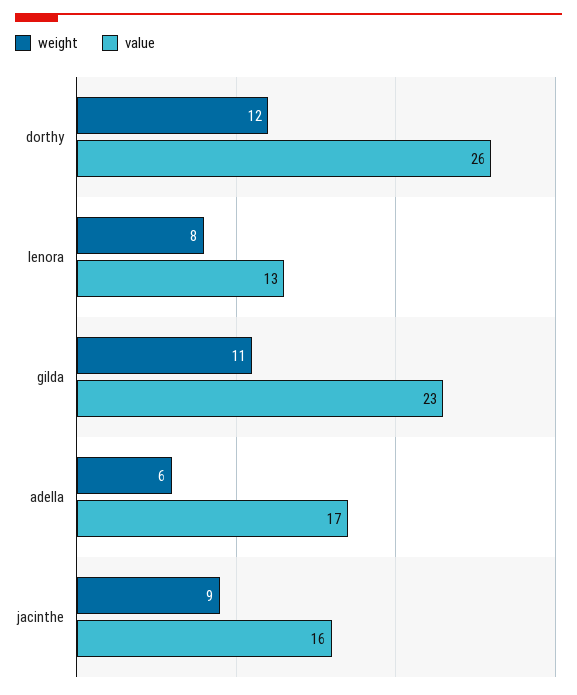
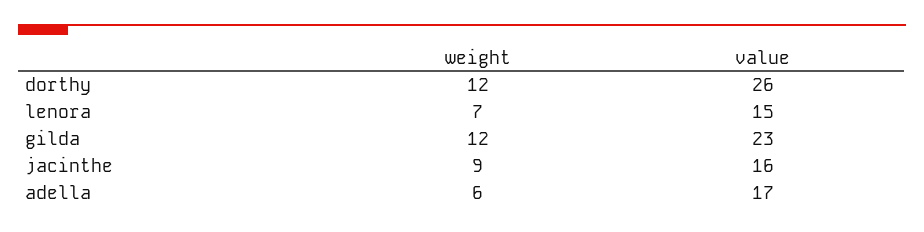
weight, lenora: 8 -> 7
value, lenora: 13 -> 15
weight, gilda: 11 -> 12

